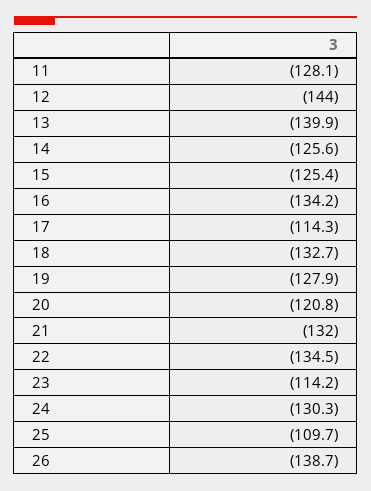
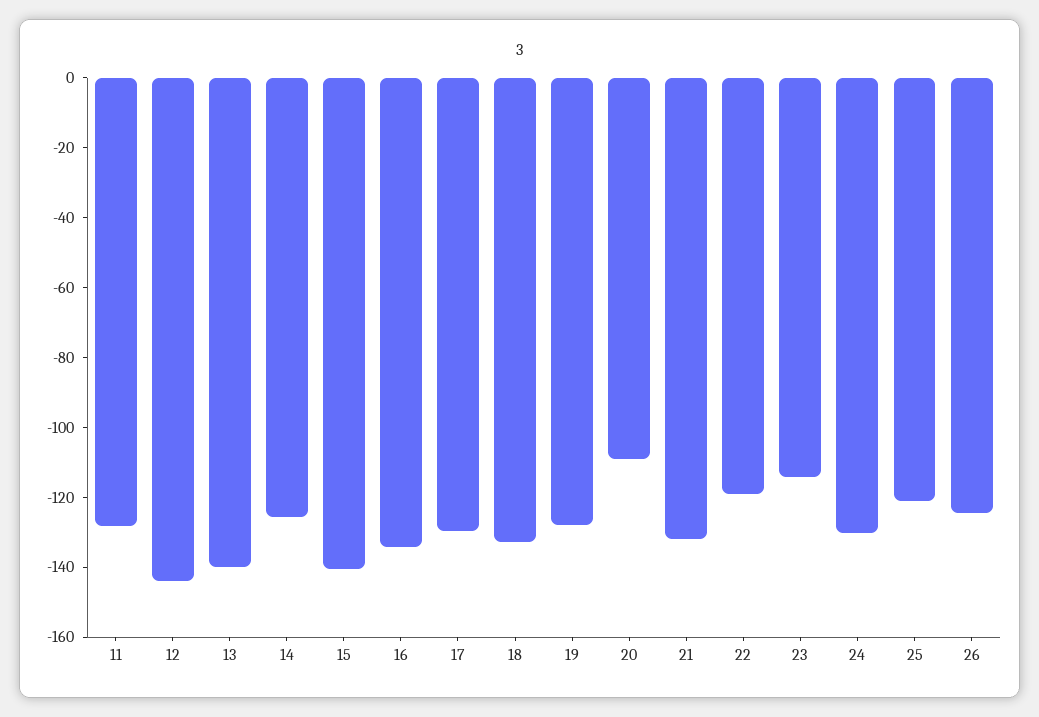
15: -125.4 -> -140
17: -114.3 -> -130
20: -120.8 -> -110
22: -134.5 -> -120
25: -109.7 -> -120
26: -138.7 -> -125

